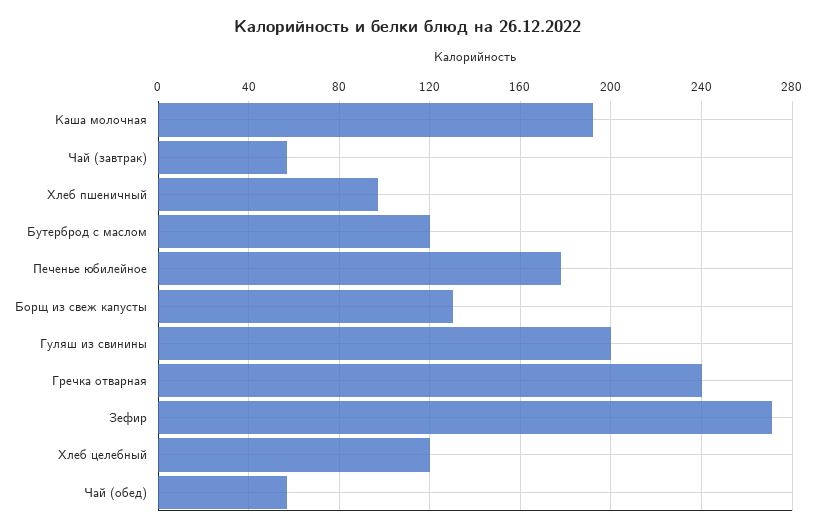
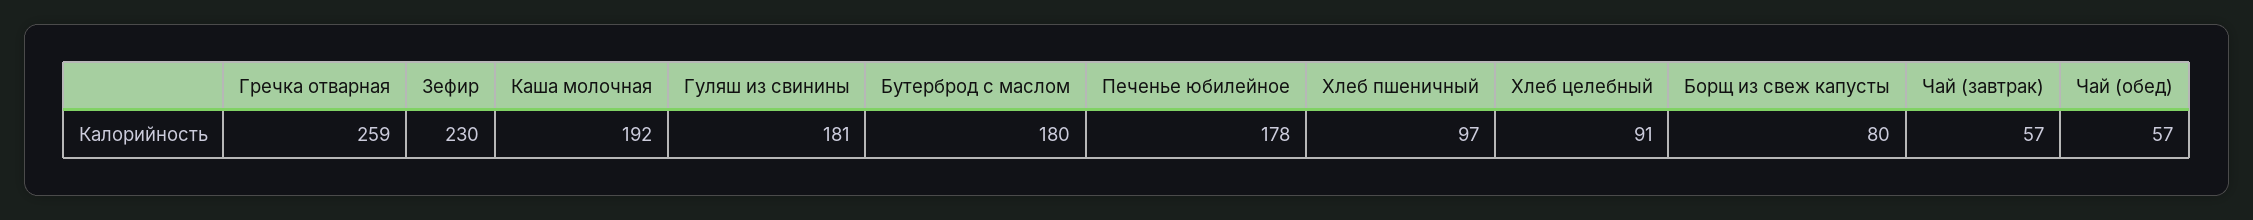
Бутерброд с маслом: 120 -> 180
Борщ из свеж капусты: 130 -> 80
Гуляш из свинины: 200 -> 181
Гречка отварная: 240 -> 259
Зефир: 270 -> 230
Хлеб целебный: 120 -> 91

